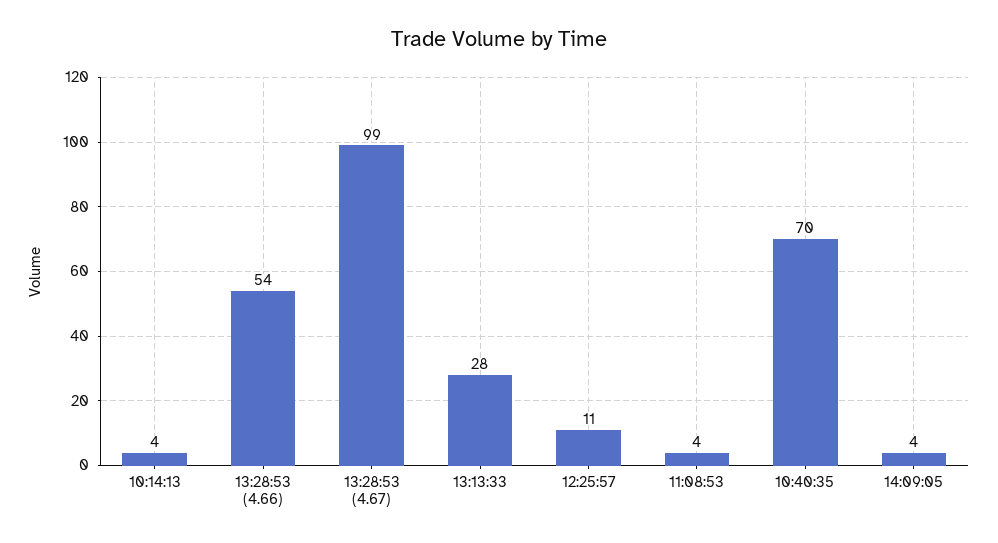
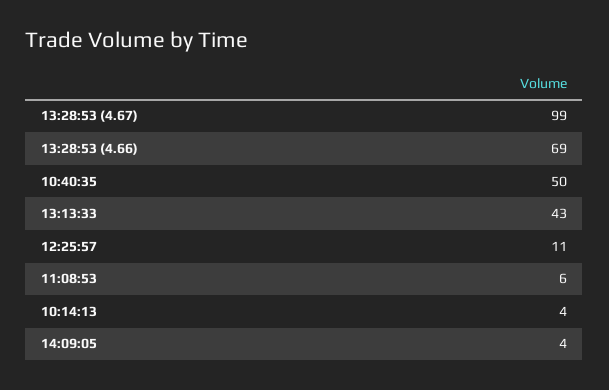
13:28:53 (4.66): 54 -> 69
13:13:33: 28 -> 43
11:08:53: 4 -> 6
10:40:35: 70 -> 50

